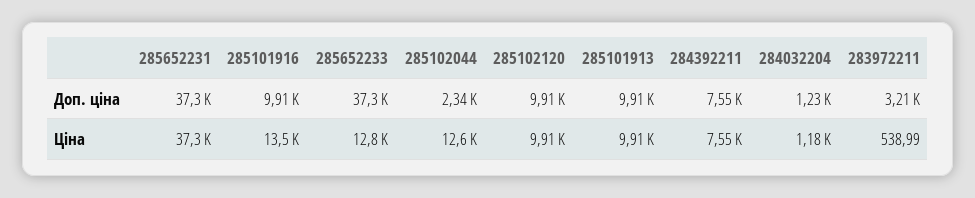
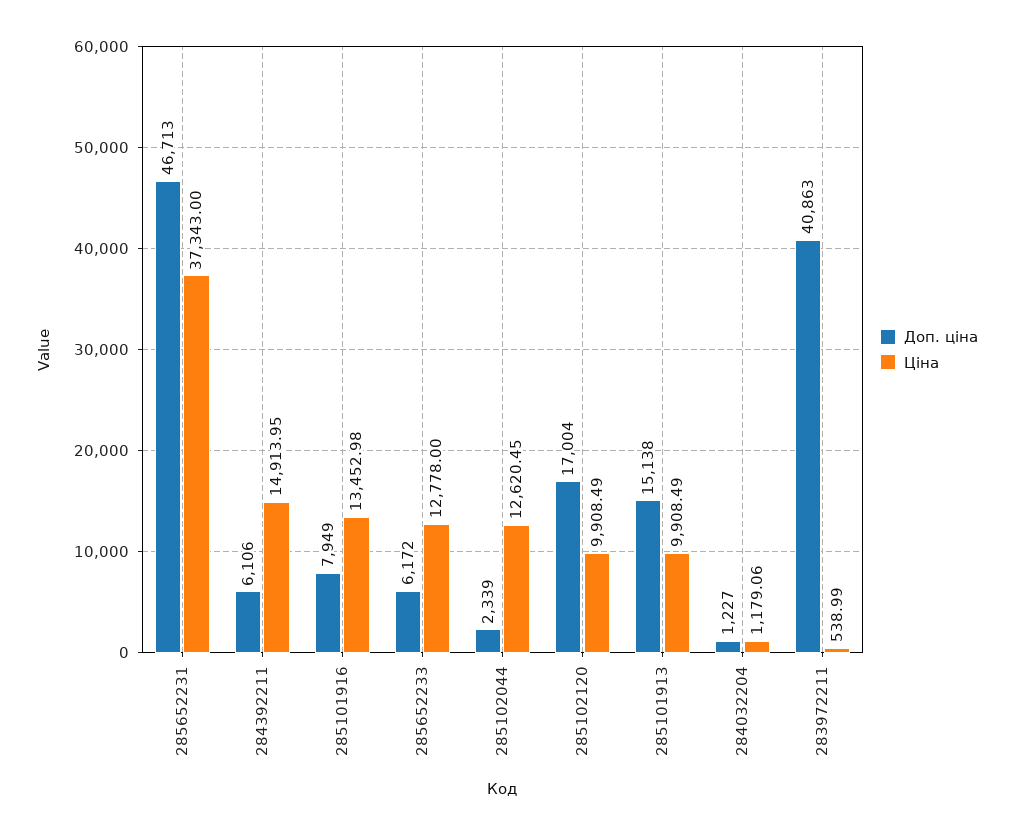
Доп. ціна, 285652231: 37300 -> 46713
Доп. ціна, 285101916: 9910 -> 7949
Доп. ціна, 285652233: 37300 -> 6172
Доп. ціна, 285102120: 9910 -> 17004
Доп. ціна, 285101913: 9910 -> 15138
Доп. ціна, 284392211: 7550 -> 6106
Доп. ціна, 283972211: 3210 -> 40863
Ціна, 284392211: 7550 -> 14913.95

